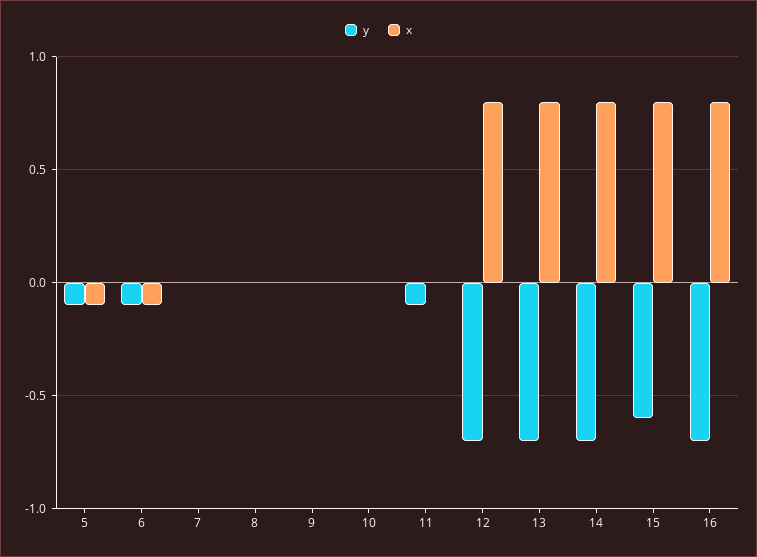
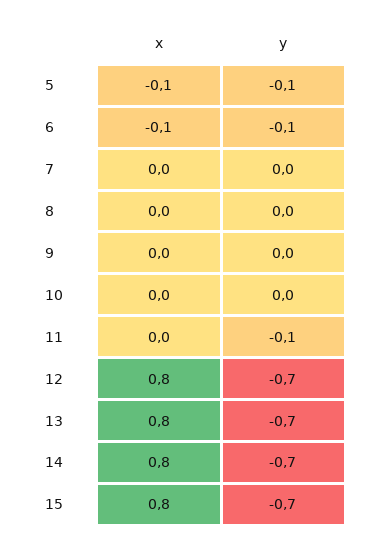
y, 15: -0.6 -> -0.7
y, 16: -0.7 -> none
x, 16: 0.8 -> none

